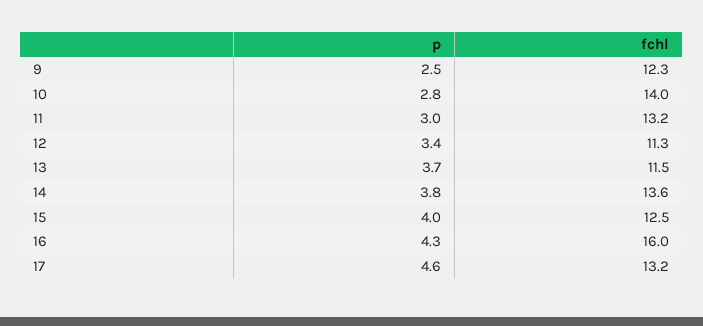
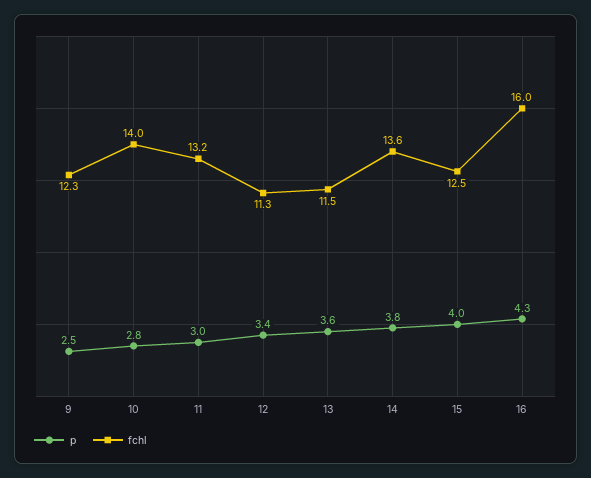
p, 13: 3.7 -> 3.6
p, 17: 4.6 -> none
fchl, 17: 13.2 -> none

